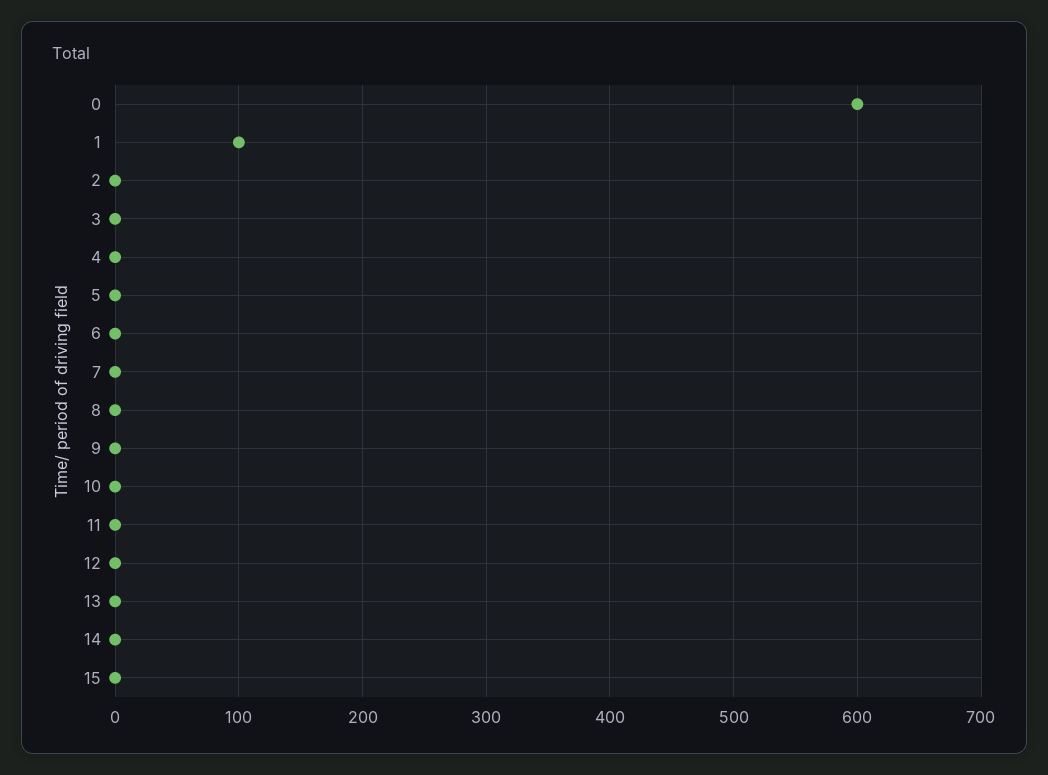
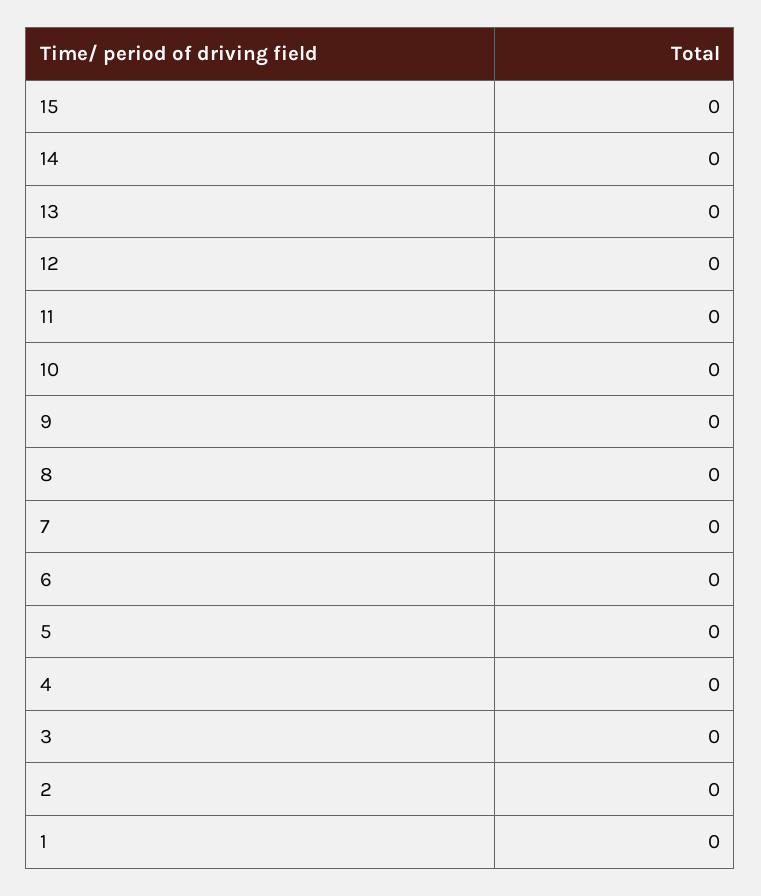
0: 600 -> none
1: 100 -> 0

